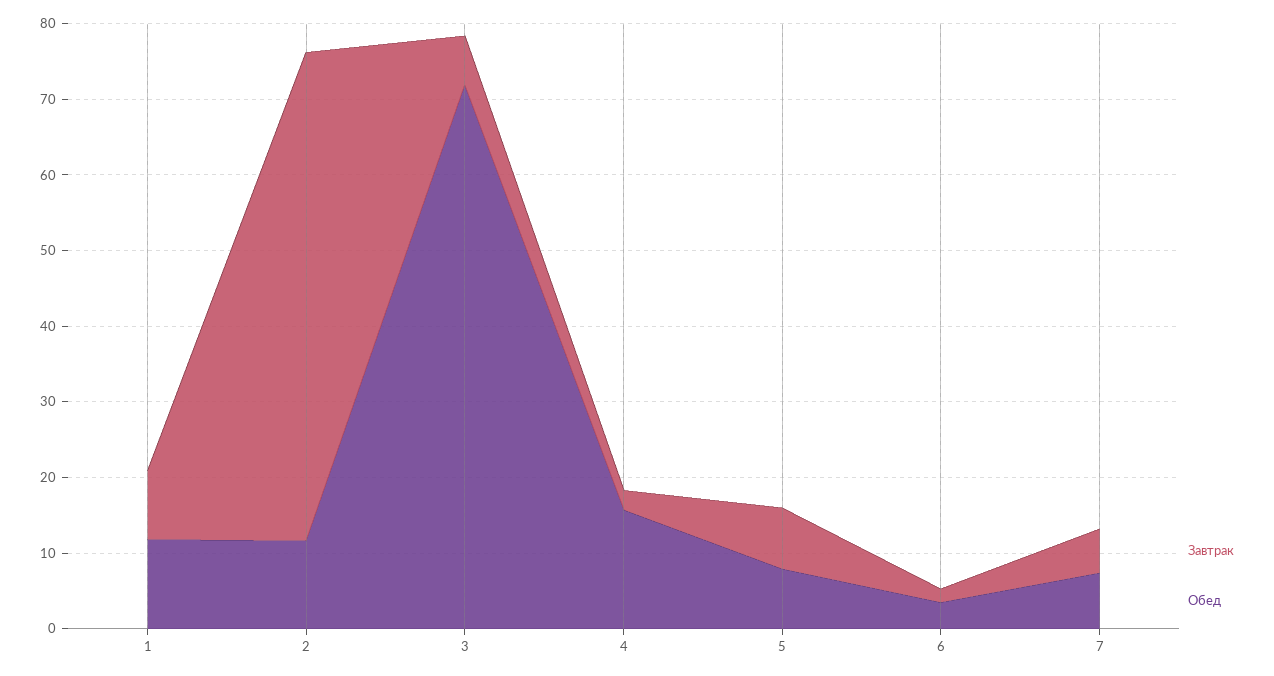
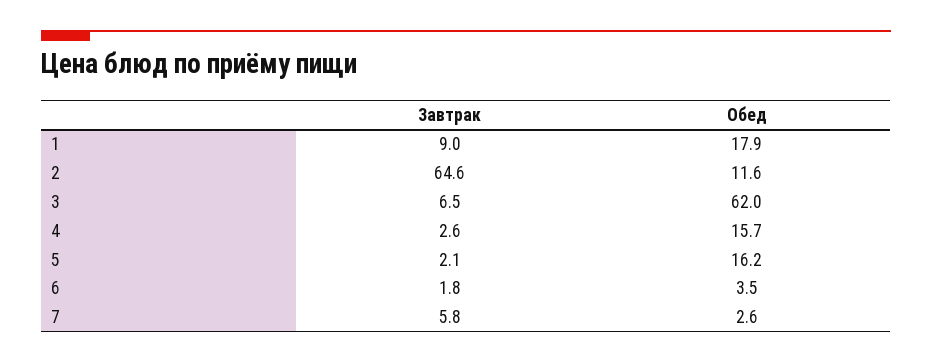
Обед, 1: 12 -> 17.9
Обед, 3: 72 -> 62
Завтрак, 5: 8 -> 2.1
Обед, 5: 8 -> 16.2
Обед, 7: 8 -> 2.6

